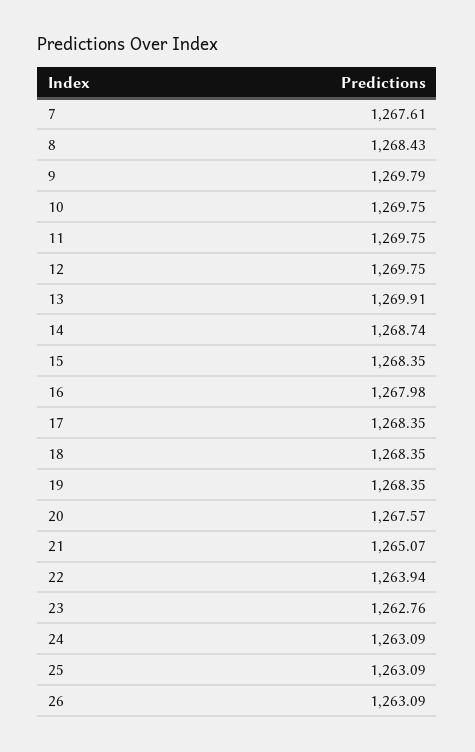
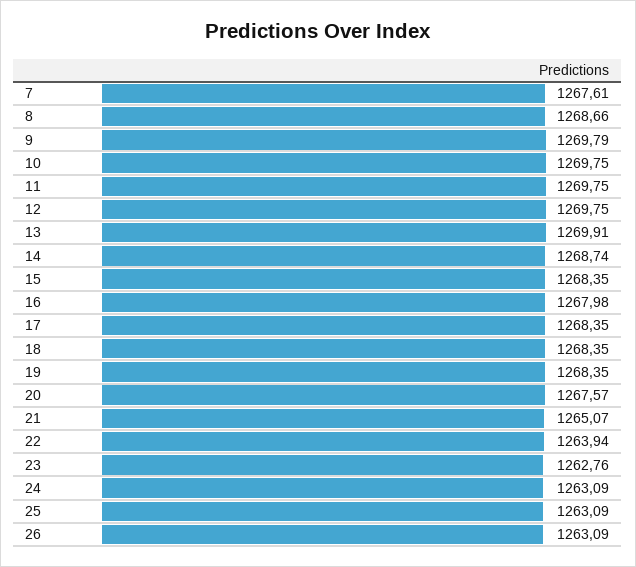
8: 1268.43 -> 1268.66

